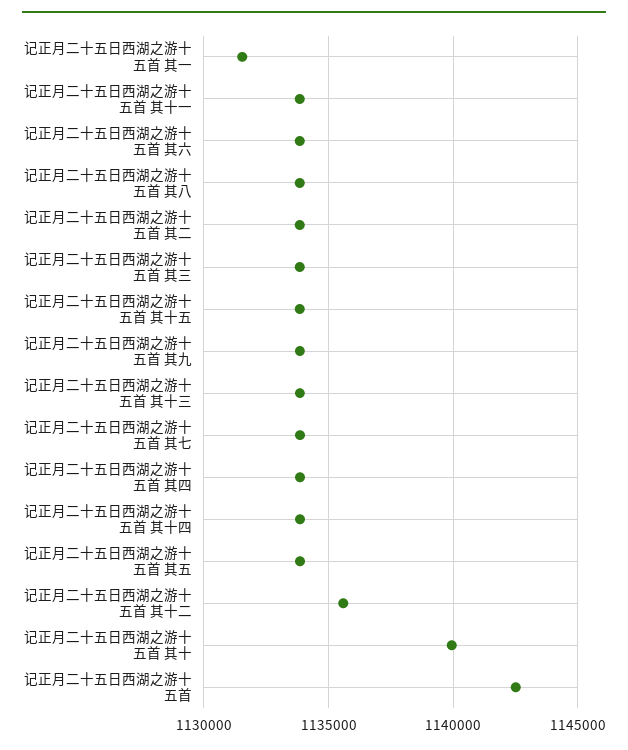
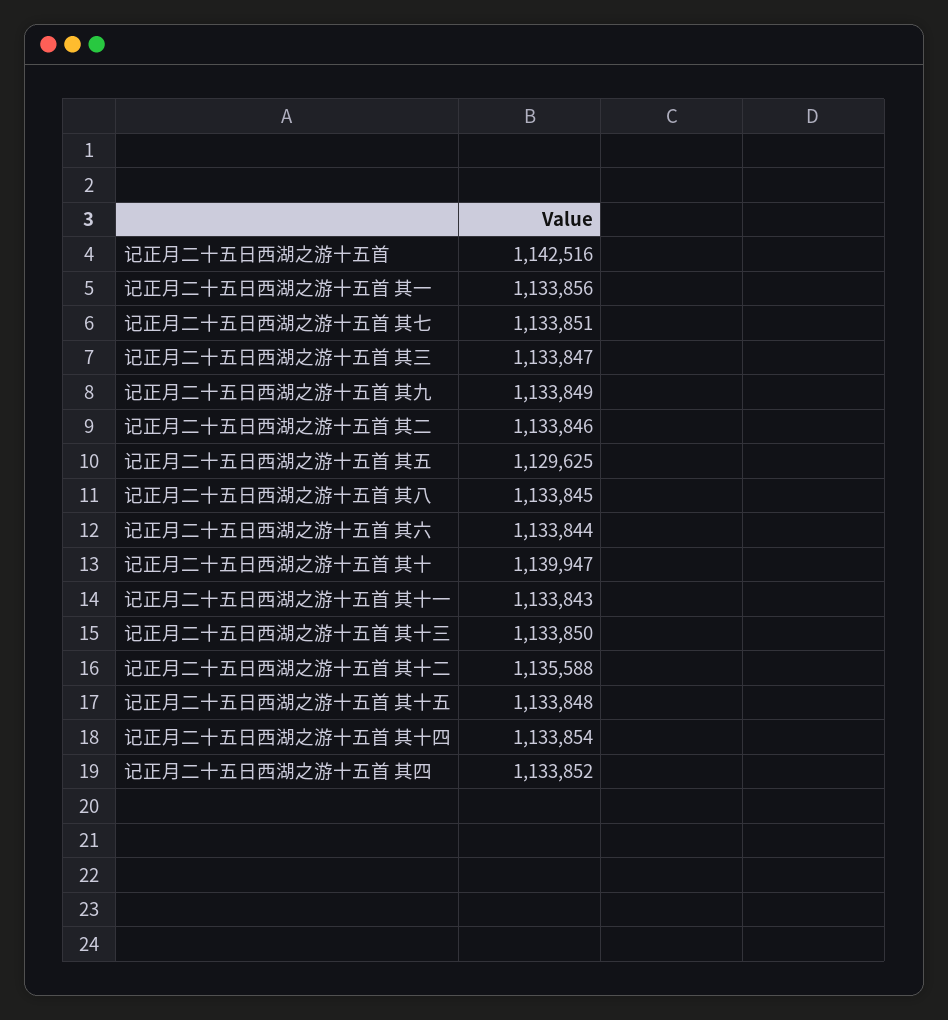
记正月二十五日西湖之游十五首 其一: 1131500 -> 1133856
记正月二十五日西湖之游十五首 其五: 1134000 -> 1129625

